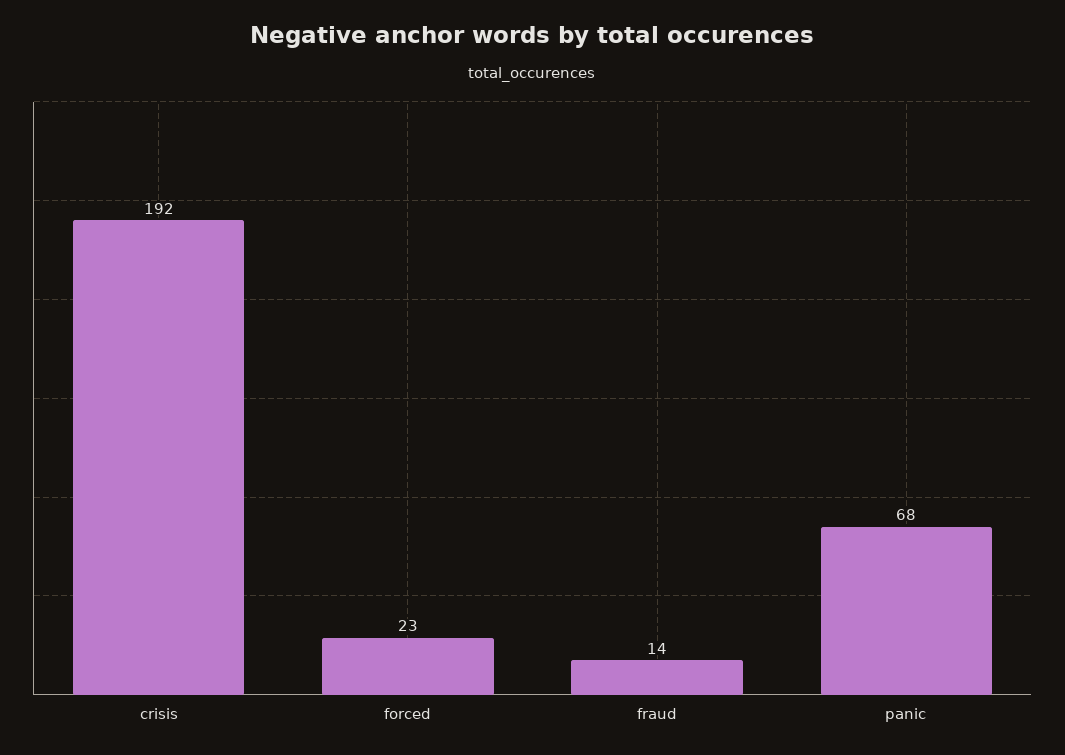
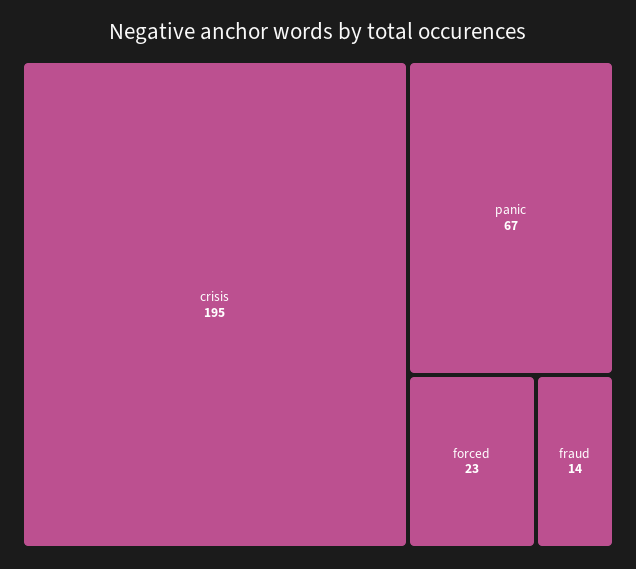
crisis: 192 -> 195
panic: 68 -> 67

